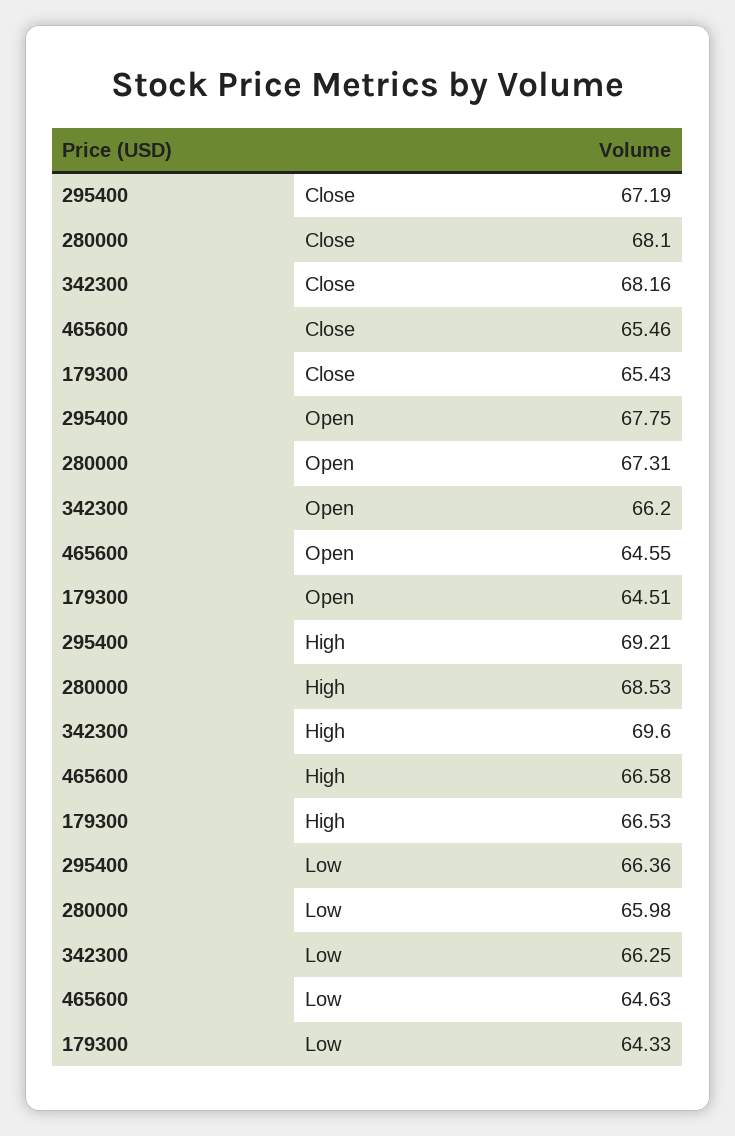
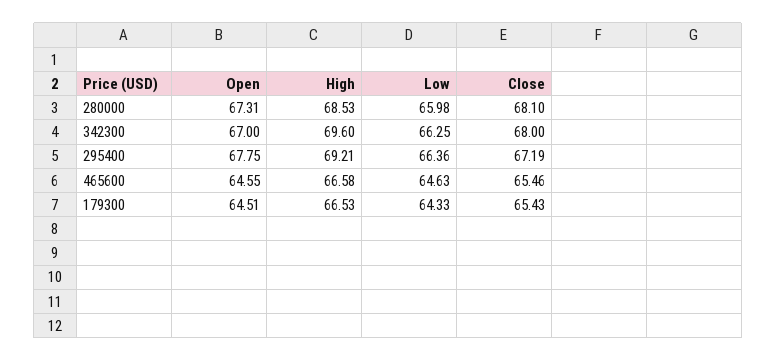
342300, Close: 68.16 -> 68
342300, Open: 66.2 -> 67

